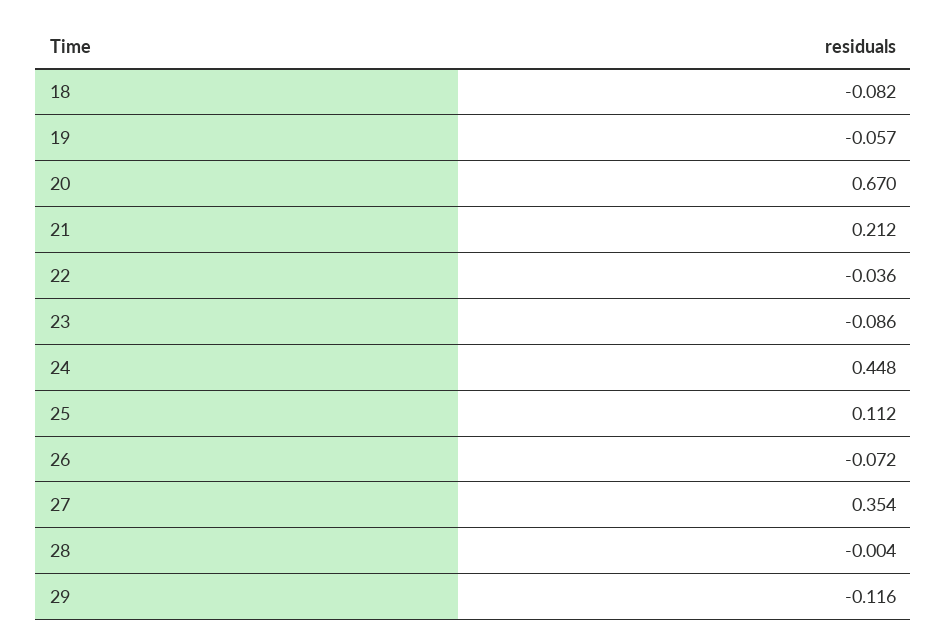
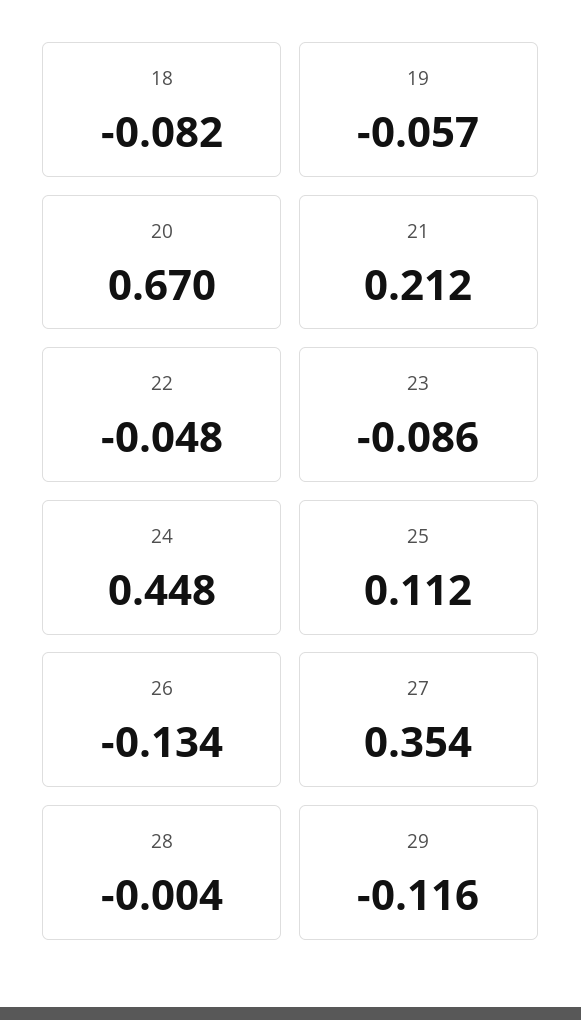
22: -0.036 -> -0.048
26: -0.072 -> -0.134

